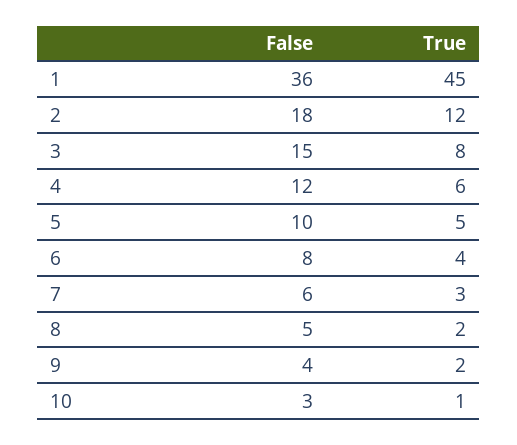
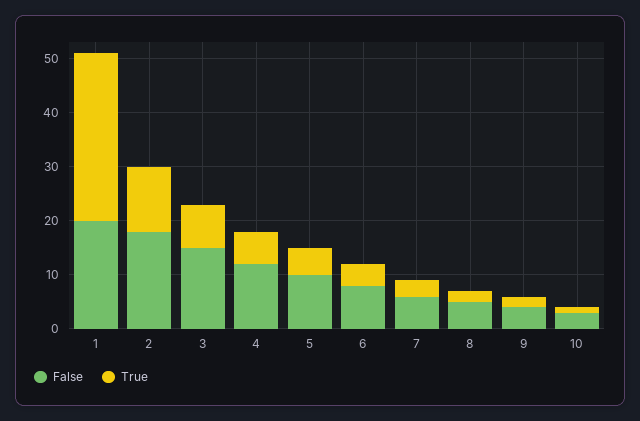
False, 1: 36 -> 20
True, 1: 45 -> 30

